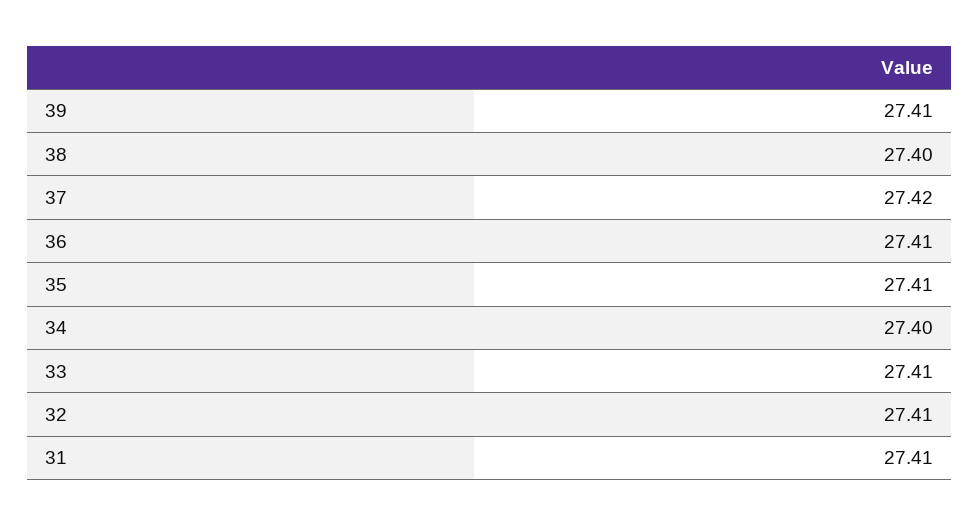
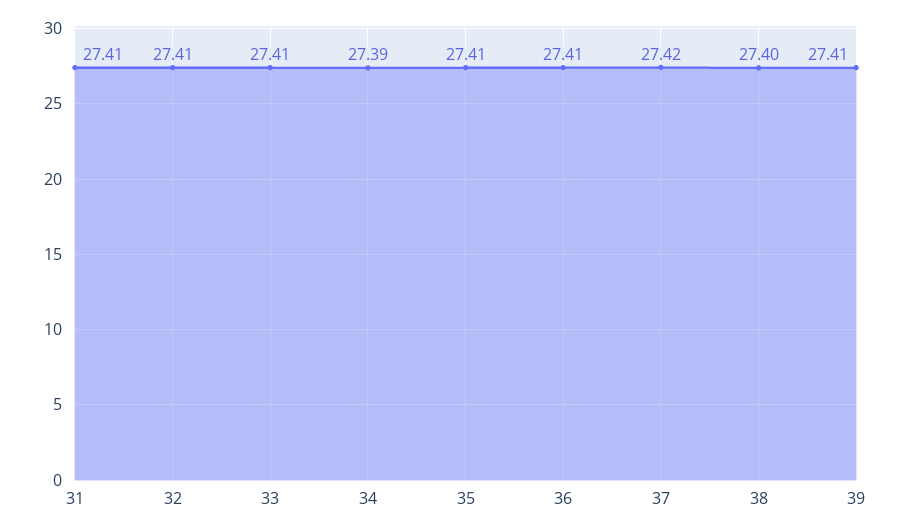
34: 27.4 -> 27.39

